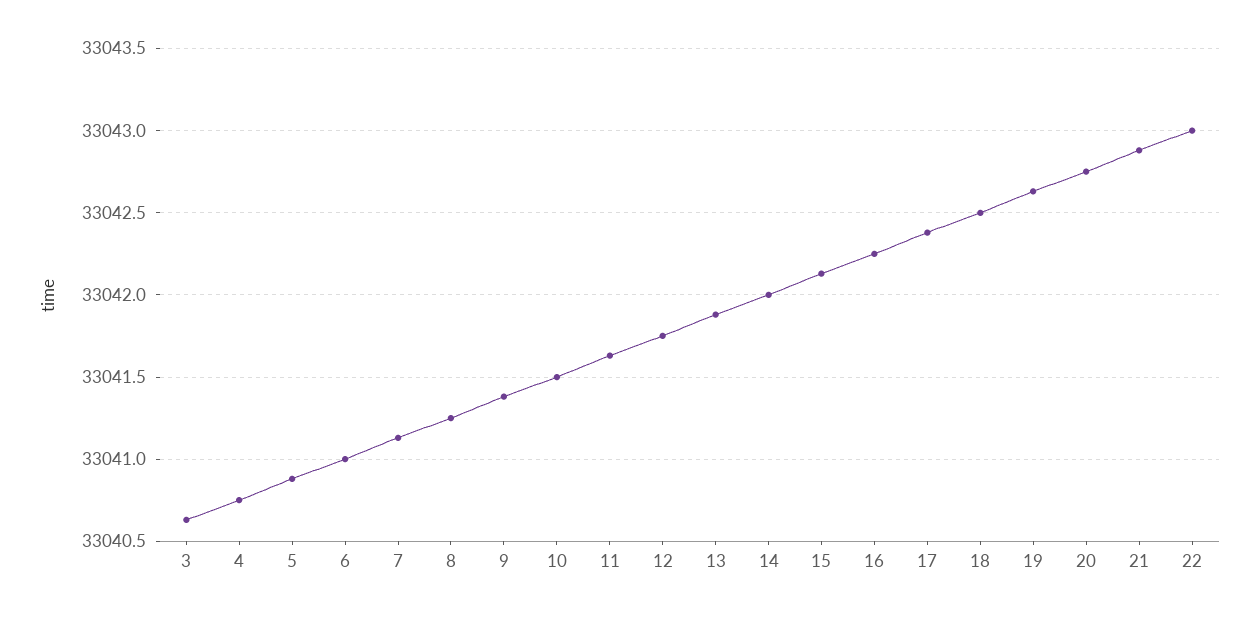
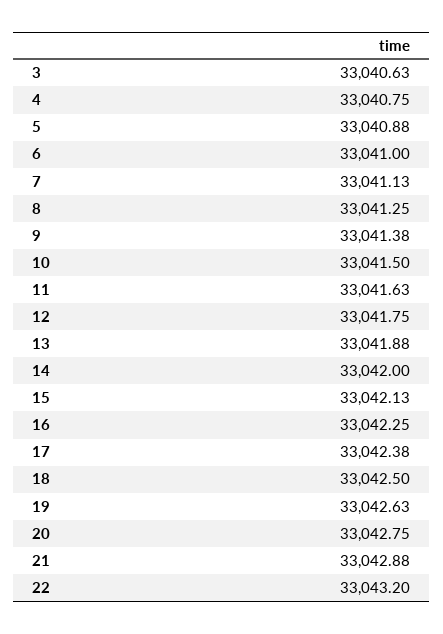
22: 33043 -> 33043.2

